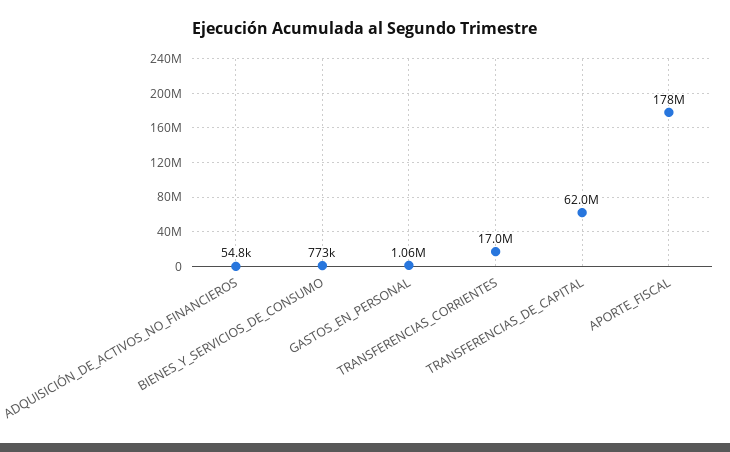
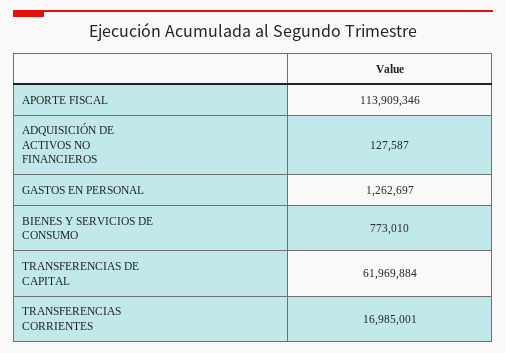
ADQUISICIÓN_DE_ACTIVOS_NO_FINANCIEROS: 54800 -> 127587
GASTOS_EN_PERSONAL: 1060000 -> 1262697
APORTE_FISCAL: 178000000 -> 113909346

